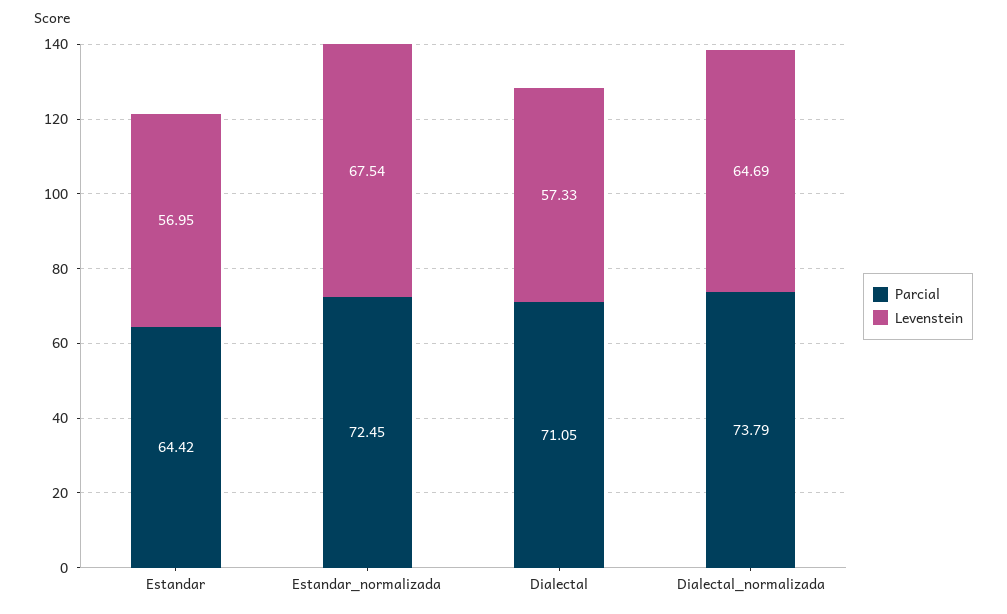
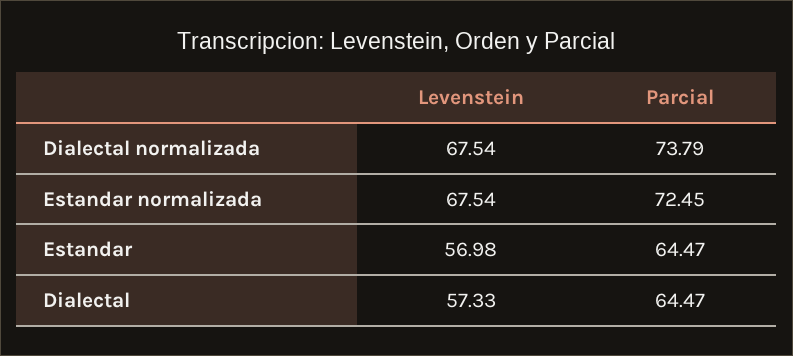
Parcial, Estandar: 64.42 -> 64.47
Levenstein, Estandar: 56.95 -> 56.98
Parcial, Dialectal: 71.05 -> 64.47
Levenstein, Dialectal_normalizada: 64.69 -> 67.54

